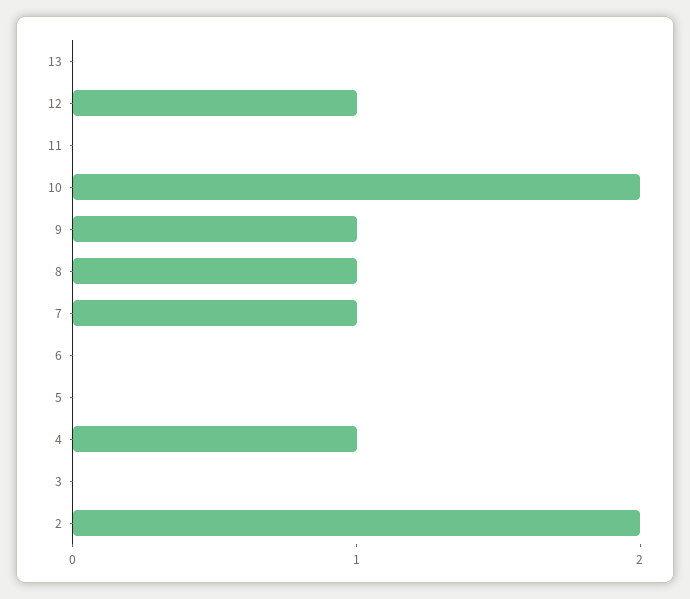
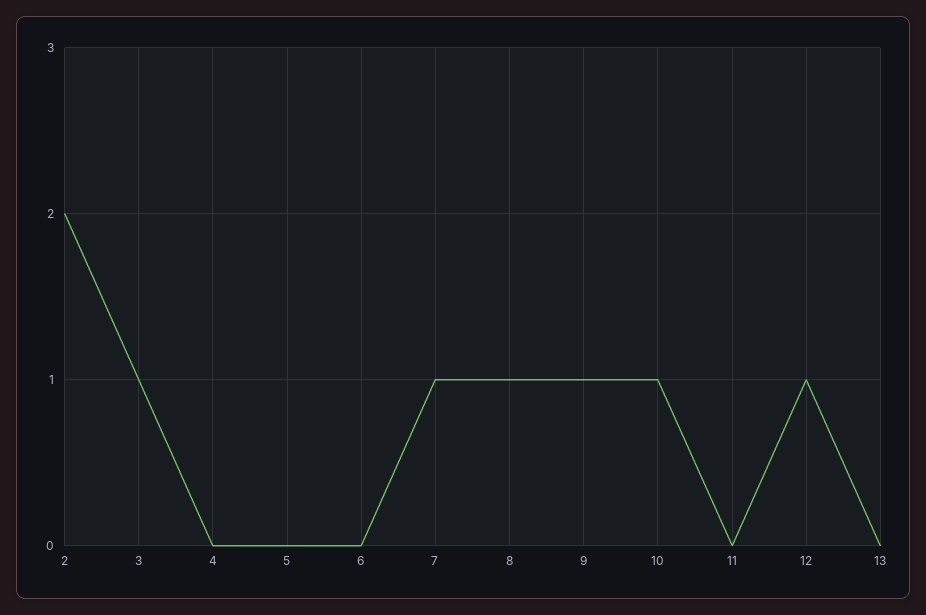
10: 2 -> 1
4: 1 -> 0
3: 0 -> 1

